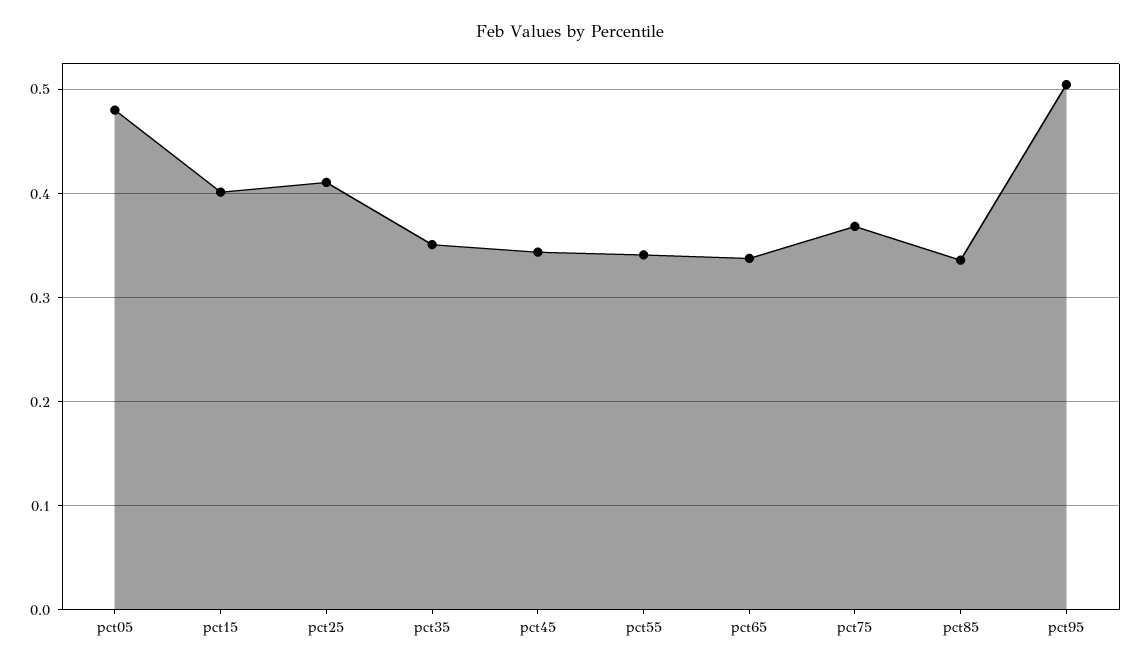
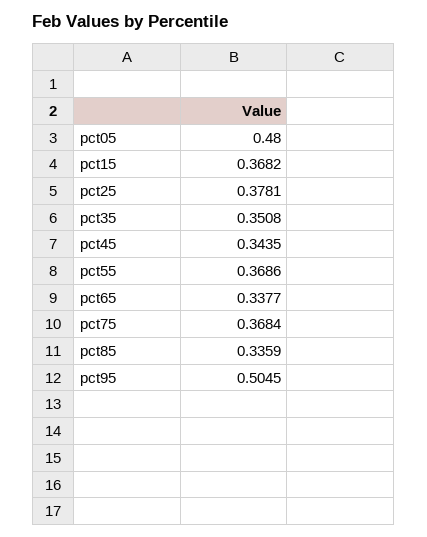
pct15: 0.4 -> 0.3682
pct25: 0.41 -> 0.3781
pct55: 0.34 -> 0.3686

